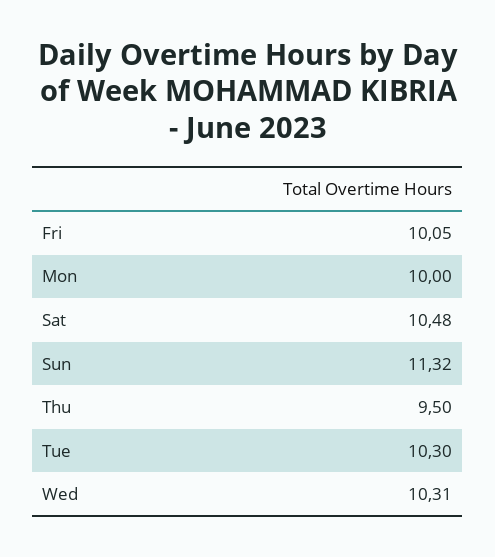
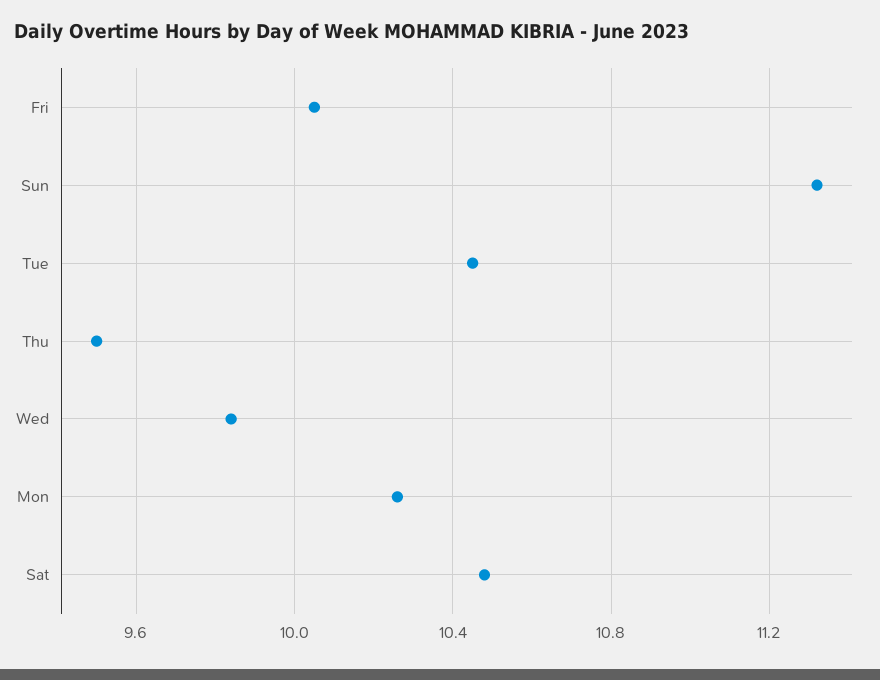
Mon: 10 -> 10.25
Tue: 10.3 -> 10.45
Wed: 10.31 -> 9.85

